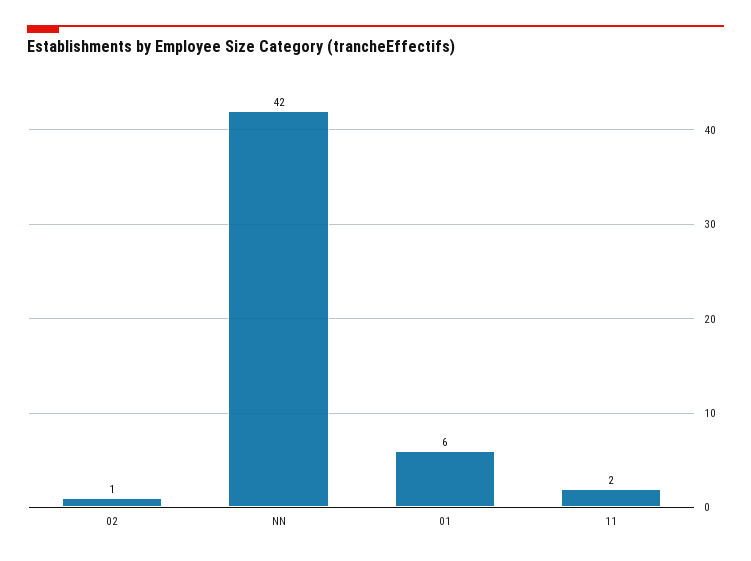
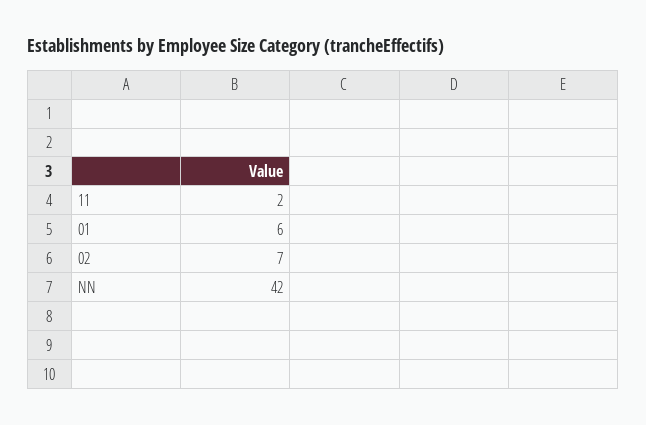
02: 1 -> 7

